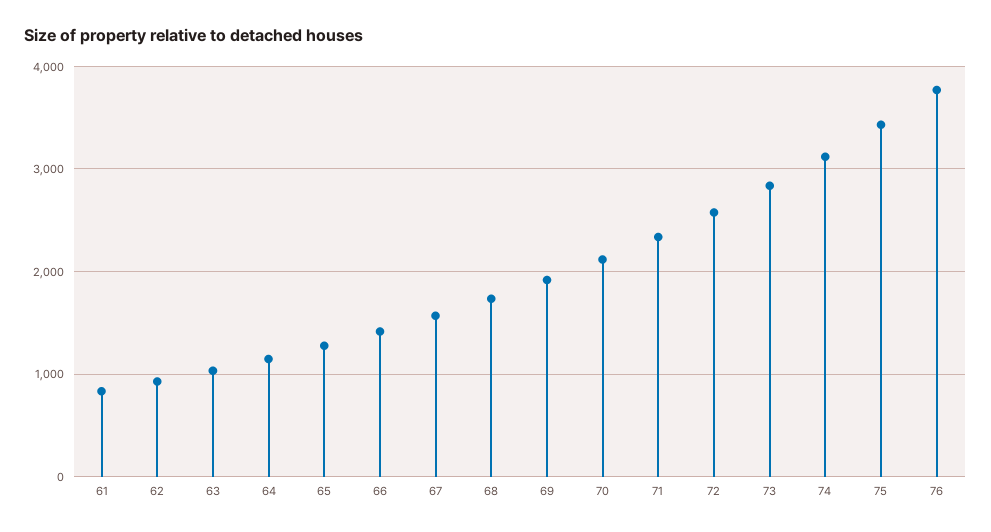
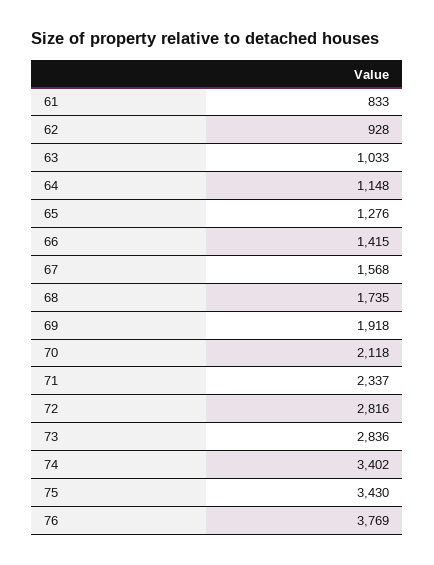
72: 2600 -> 2816
74: 3100 -> 3402

